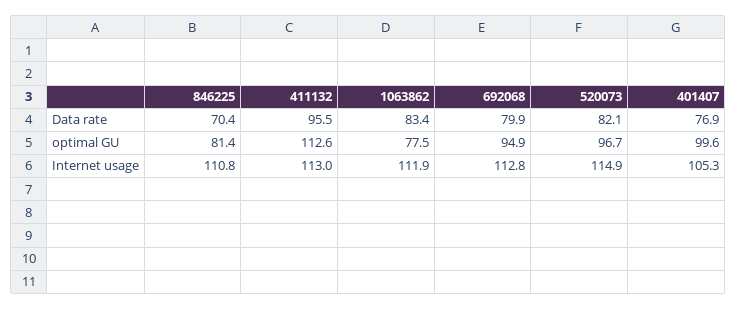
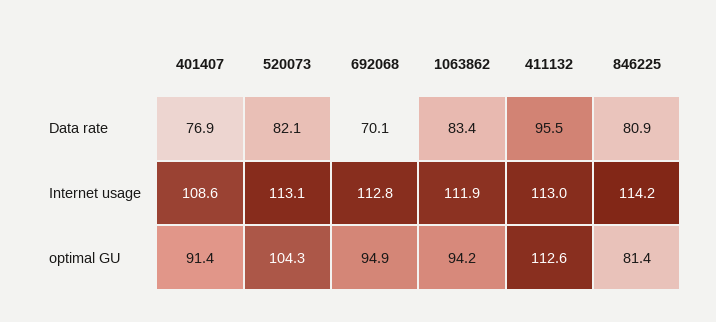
846225, Data rate: 70.4 -> 80.9
692068, Data rate: 79.9 -> 70.1
1063862, optimal GU: 77.5 -> 94.2
520073, optimal GU: 96.7 -> 104.3
401407, optimal GU: 99.6 -> 91.4
846225, Internet usage: 110.8 -> 114.2
520073, Internet usage: 114.9 -> 113.1
401407, Internet usage: 105.3 -> 108.6

